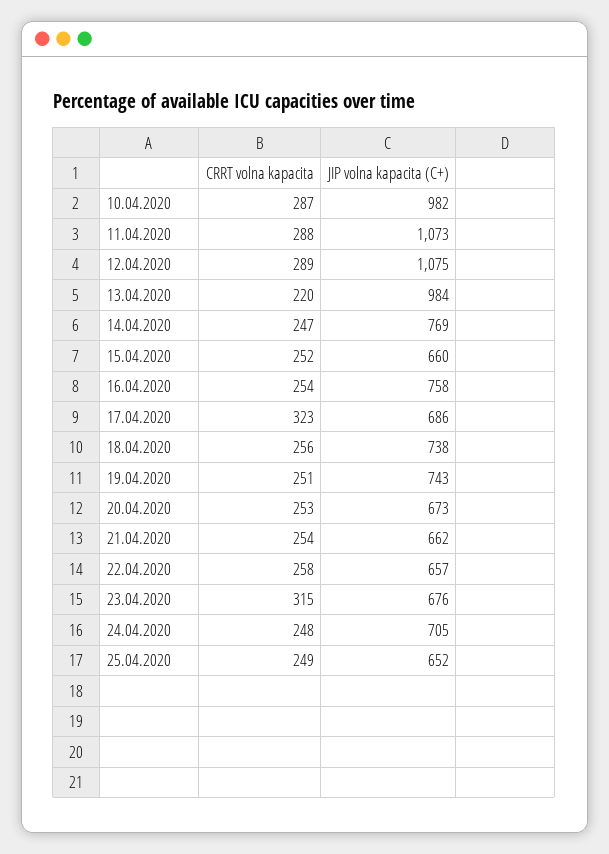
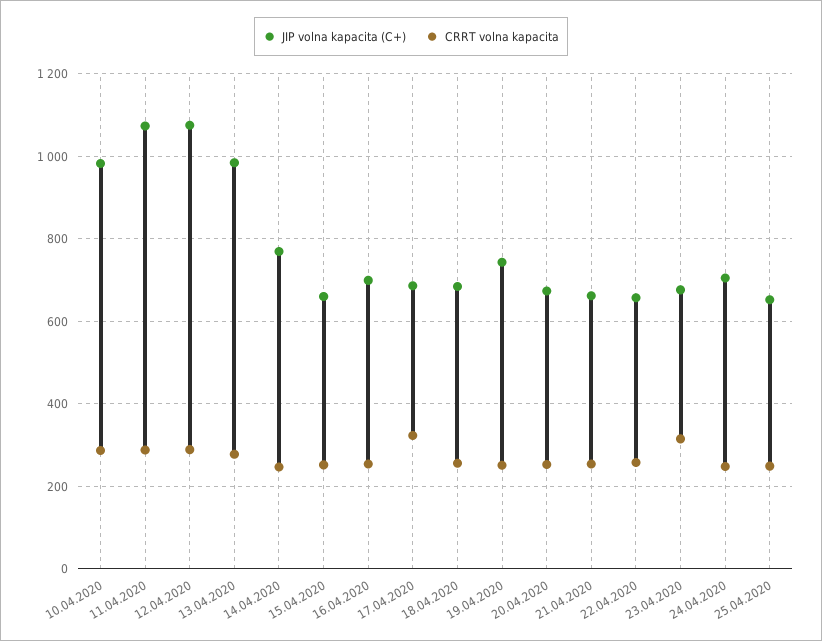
CRRT volna kapacita, 13.04.2020: 220 -> 280
JIP volna kapacita (C+), 16.04.2020: 758 -> 700
JIP volna kapacita (C+), 18.04.2020: 738 -> 680

